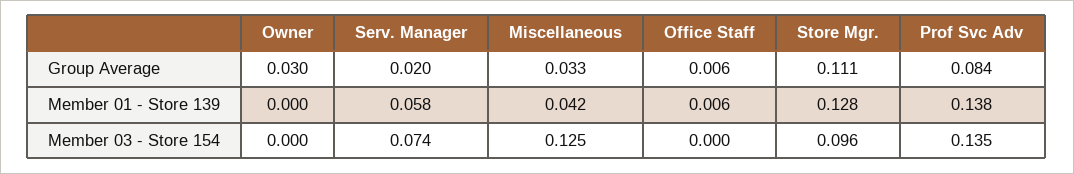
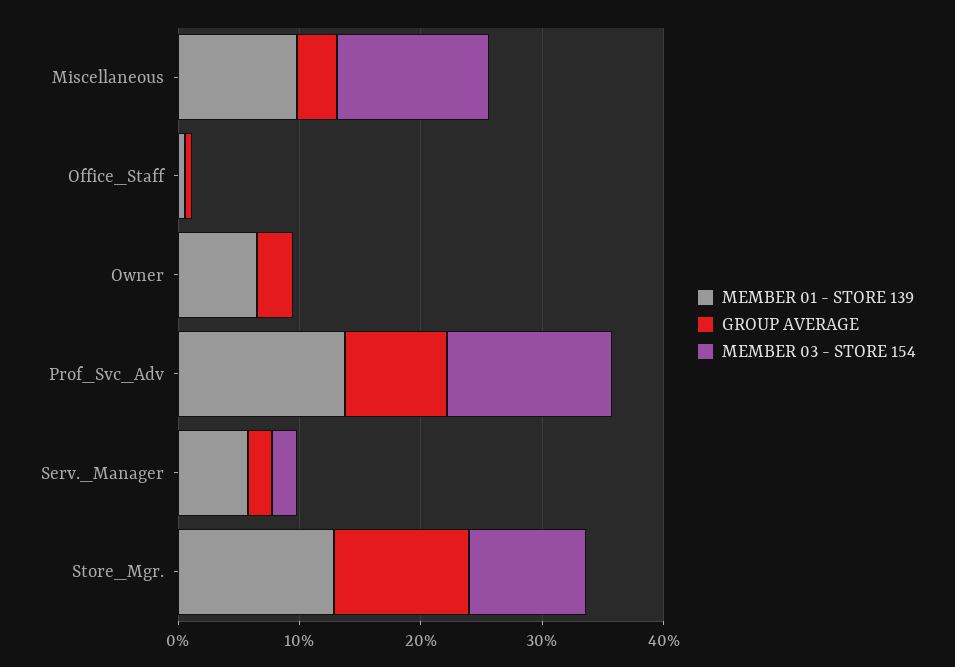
Member 01 - Store 139, Owner: 0 -> 0.06
Member 01 - Store 139, Miscellaneous: 0.042 -> 0.1
Member 03 - Store 154, Serv. Manager: 0.074 -> 0.02

